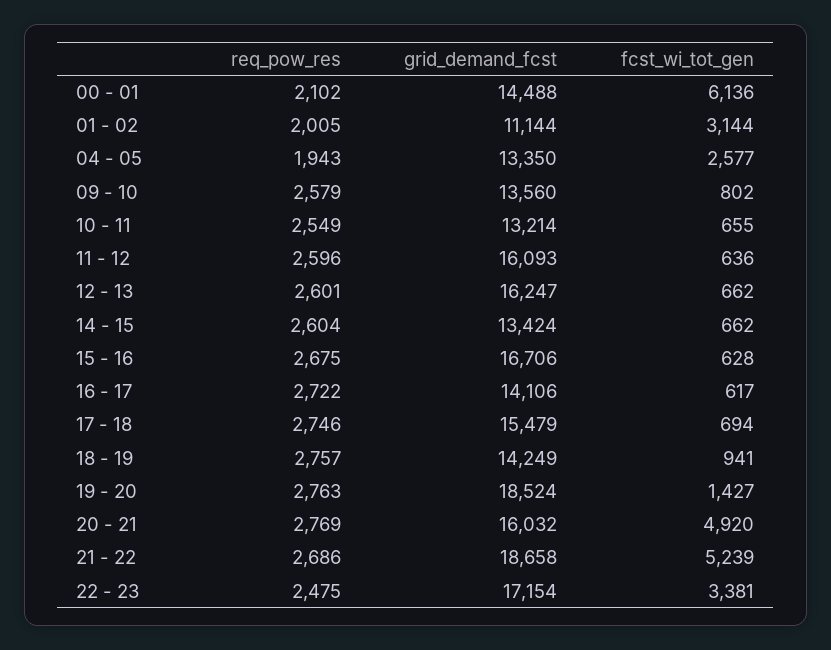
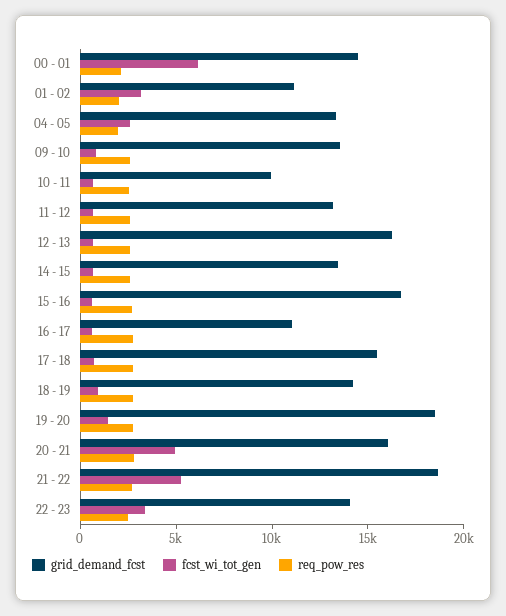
grid_demand_fcst, 10 - 11: 13214 -> 10000
grid_demand_fcst, 11 - 12: 16093 -> 13000
grid_demand_fcst, 16 - 17: 14106 -> 11000
grid_demand_fcst, 22 - 23: 17154 -> 14000

